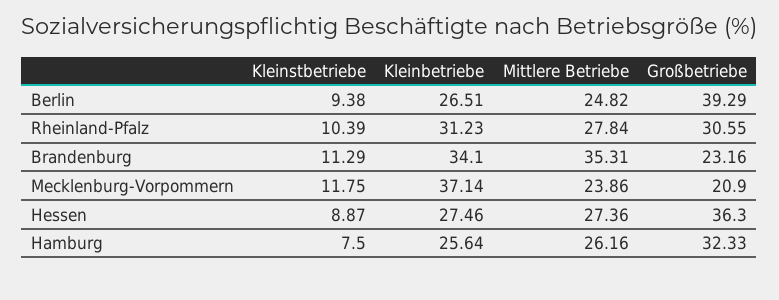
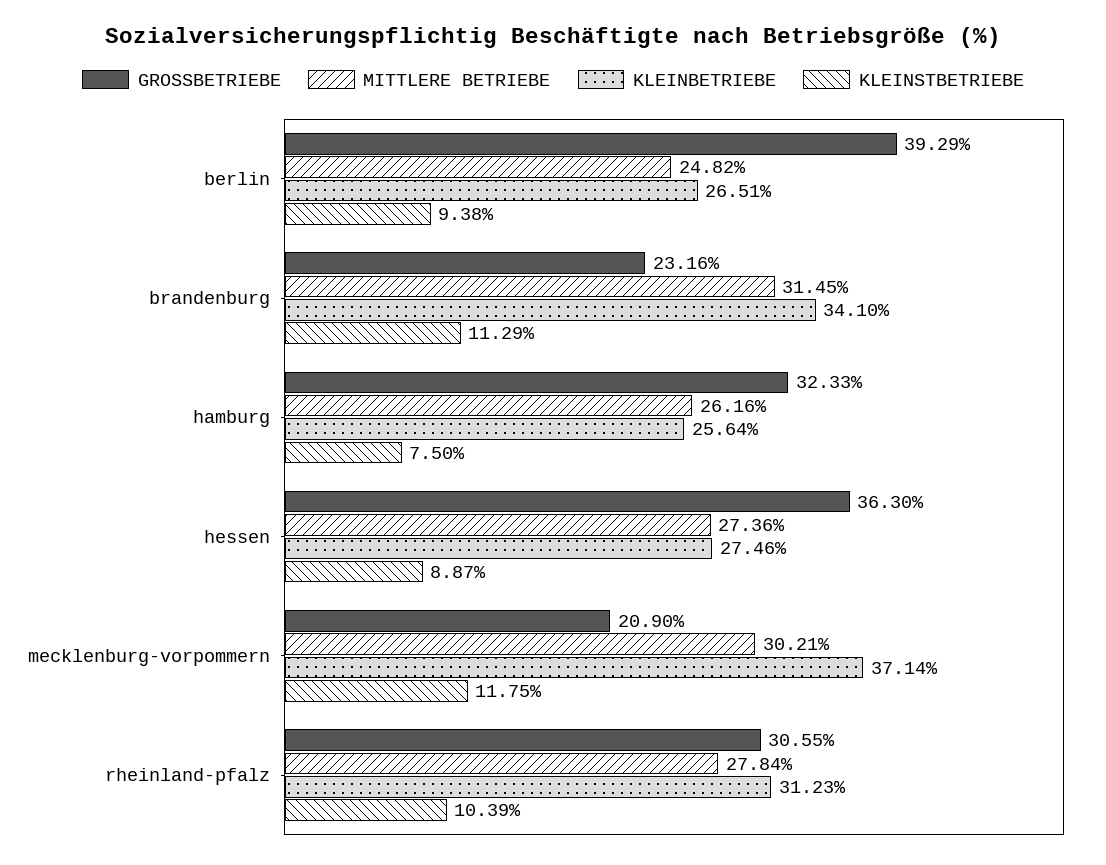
Mittlere Betriebe, Brandenburg: 35.31 -> 31.45
Mittlere Betriebe, Mecklenburg-Vorpommern: 23.86 -> 30.21

